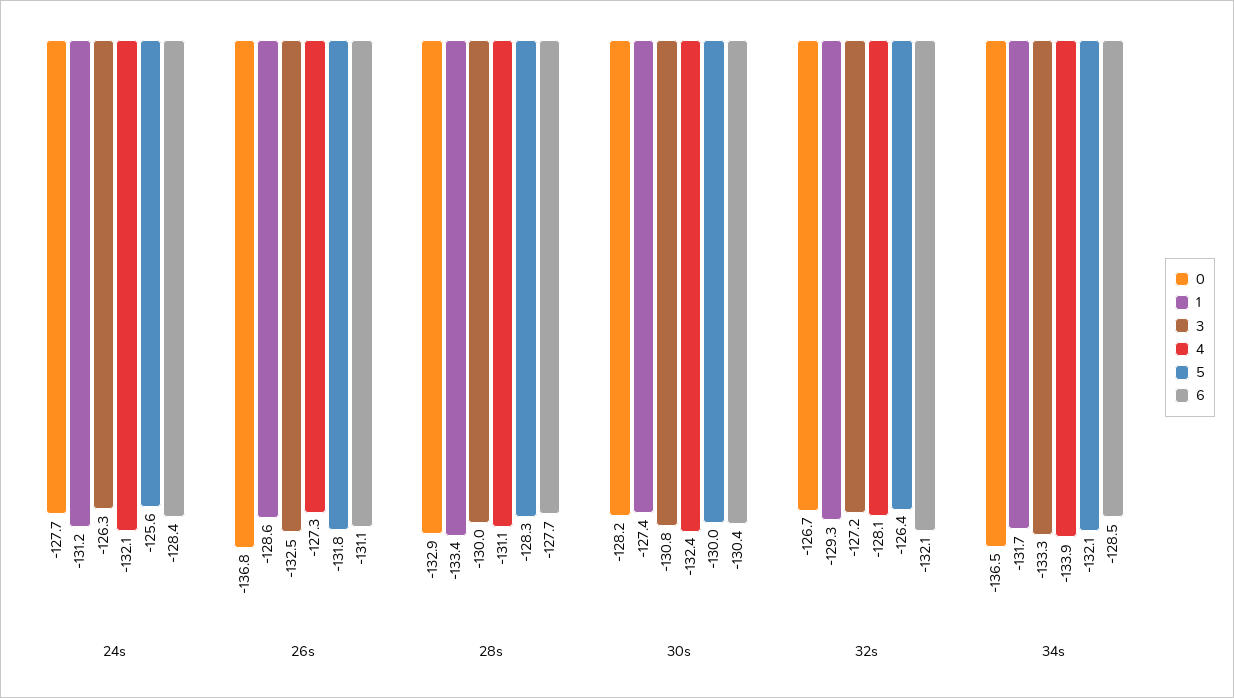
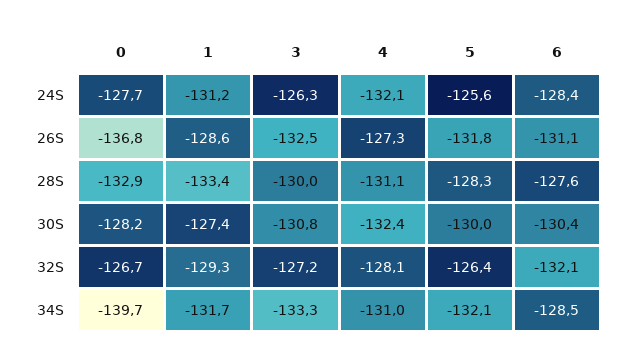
6, 28s: -127.7 -> -127.6
0, 34s: -136.5 -> -139.7
4, 34s: -133.9 -> -131

